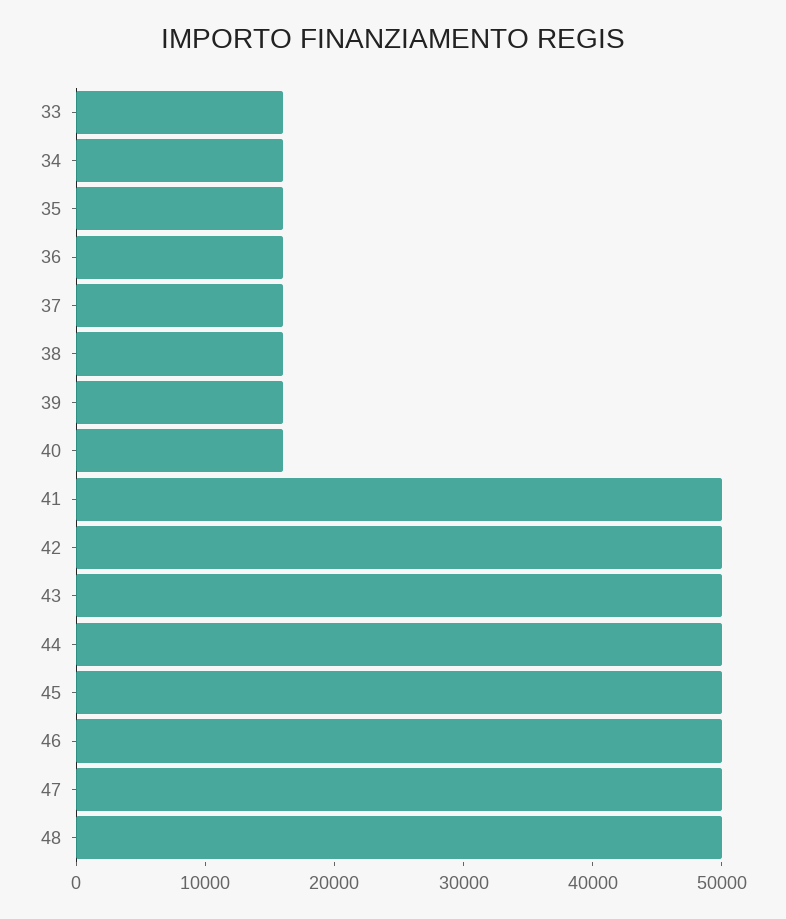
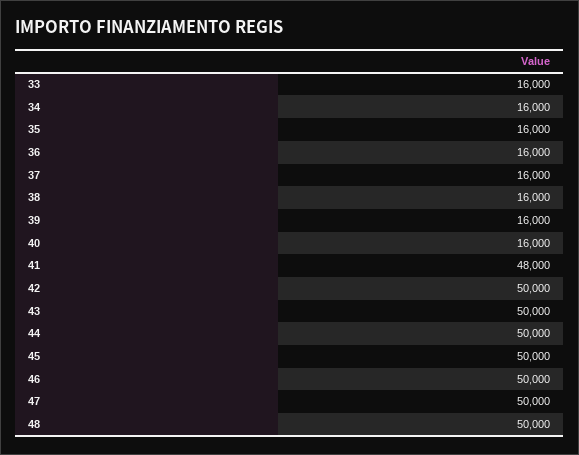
41: 50000 -> 48000

